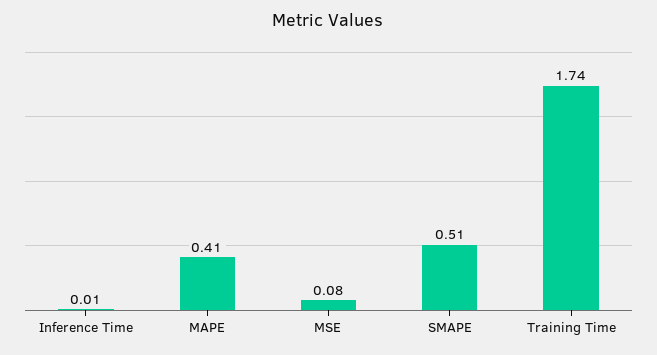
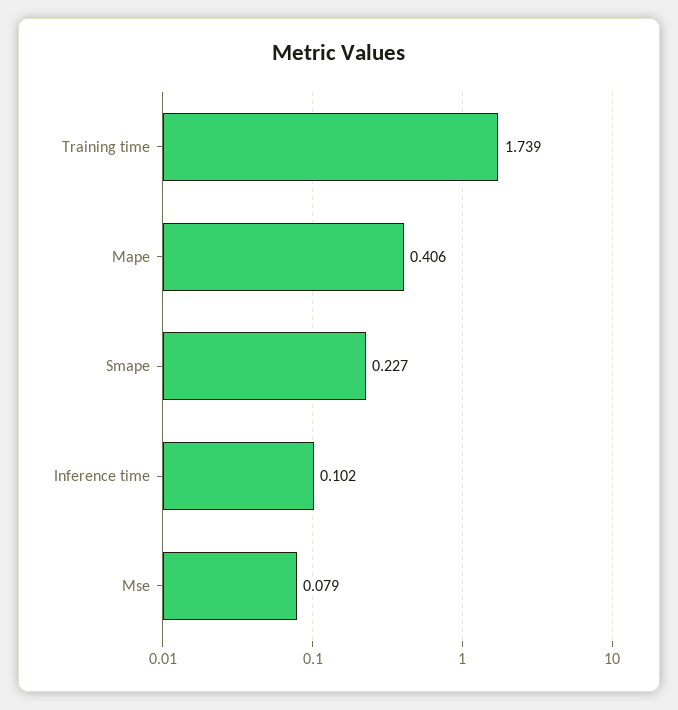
Inference Time: 0.01 -> 0.102
SMAPE: 0.51 -> 0.227

